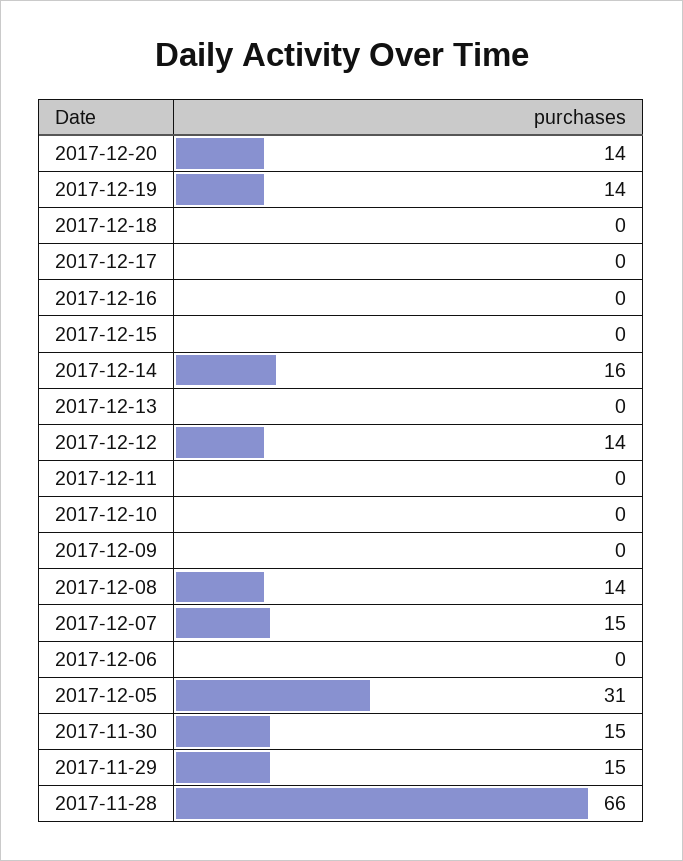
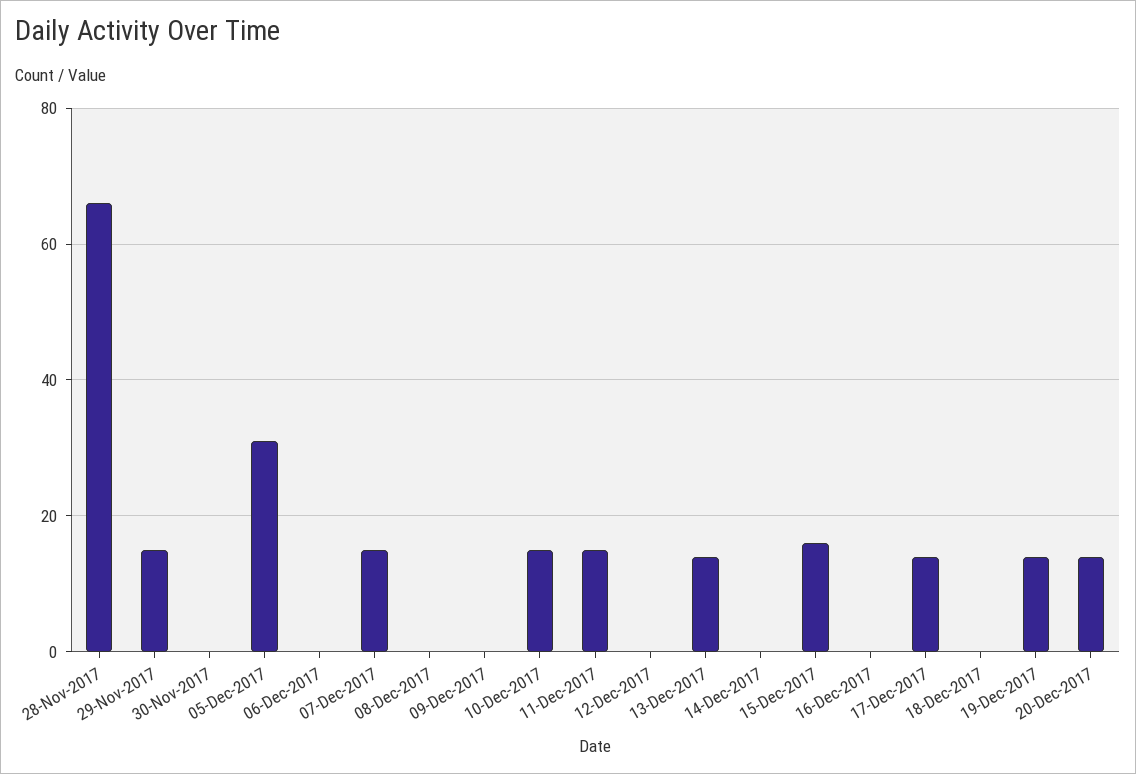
2017-12-17: 0 -> 15
2017-12-15: 0 -> 15
2017-12-14: 16 -> 0
2017-12-13: 0 -> 15
2017-12-12: 14 -> 0
2017-12-11: 0 -> 15
2017-12-10: 0 -> 15
2017-12-08: 14 -> 0
2017-11-30: 15 -> 0

